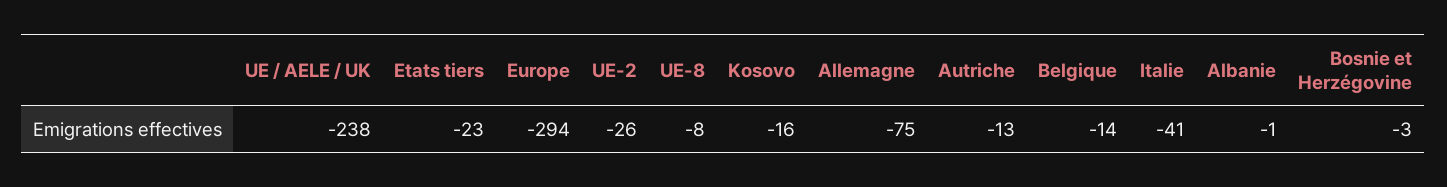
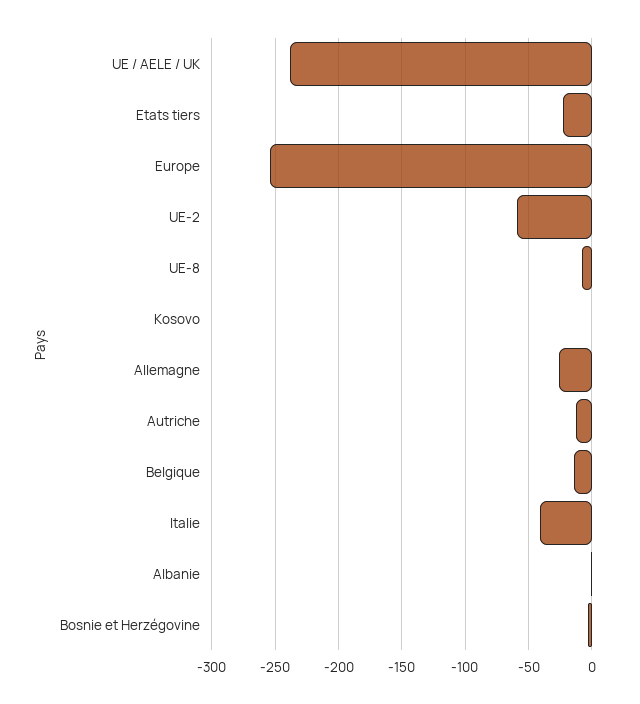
Europe: -294 -> -255
UE-2: -26 -> -60
Kosovo: -16 -> 0
Allemagne: -75 -> -25

